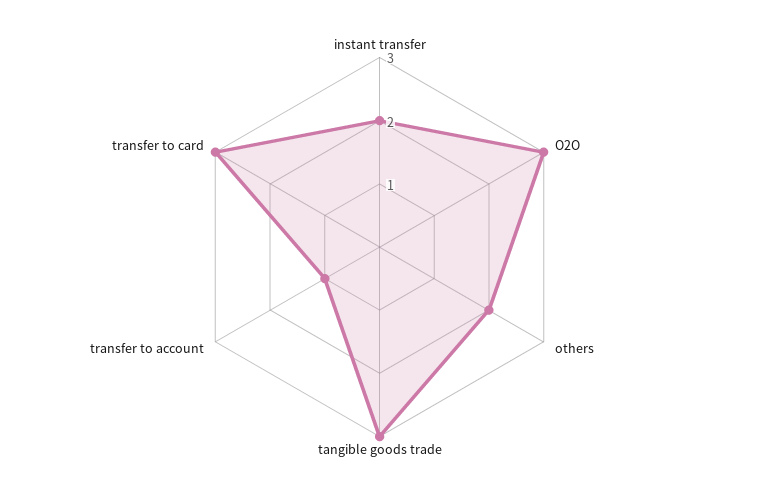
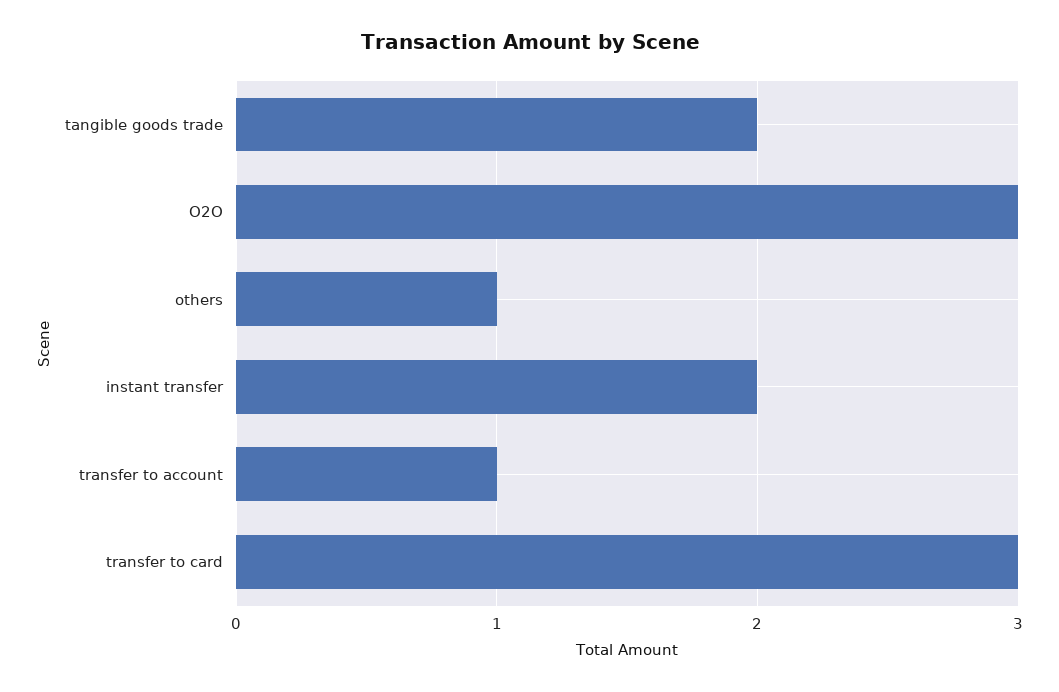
others: 2 -> 1
tangible goods trade: 3 -> 2

